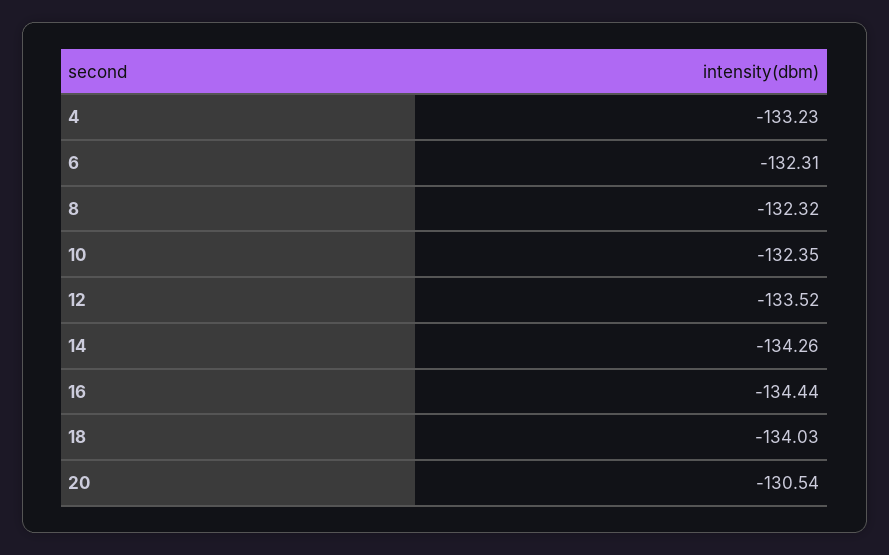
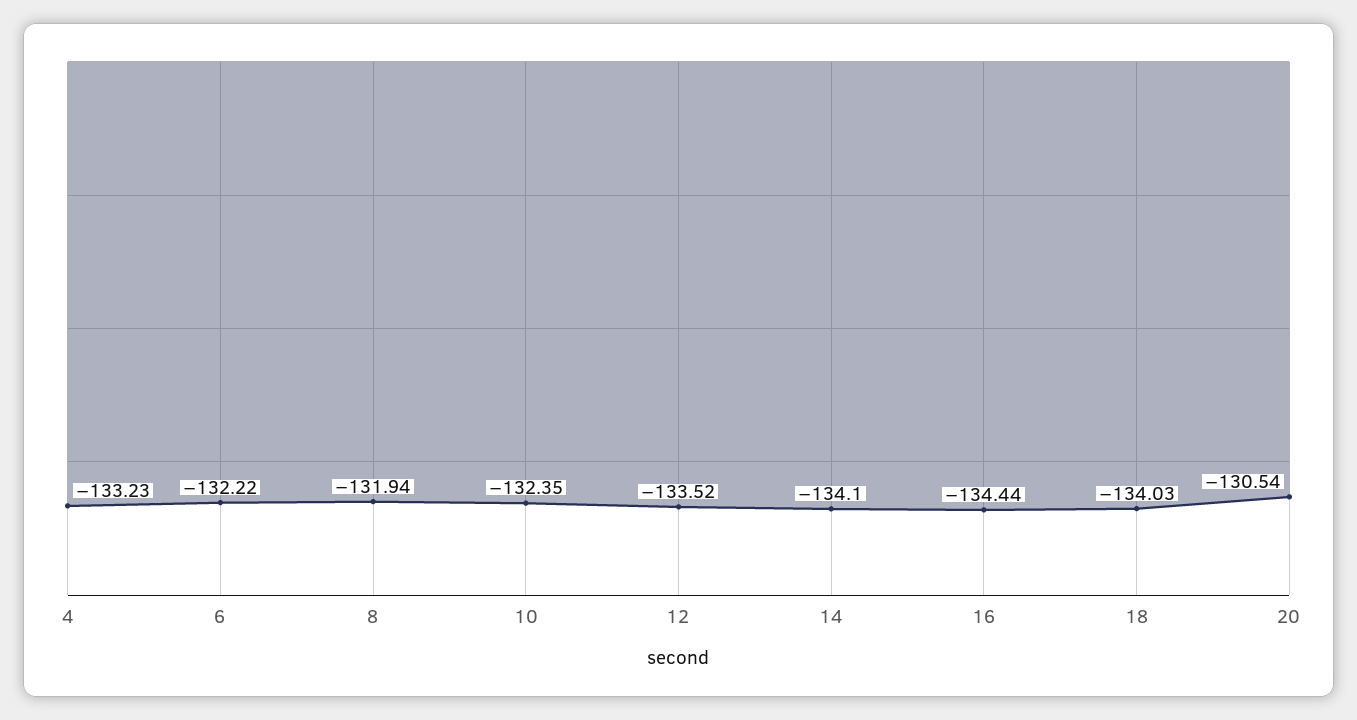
6: -132.31 -> -132.22
8: -132.32 -> -131.94
14: -134.26 -> -134.1

